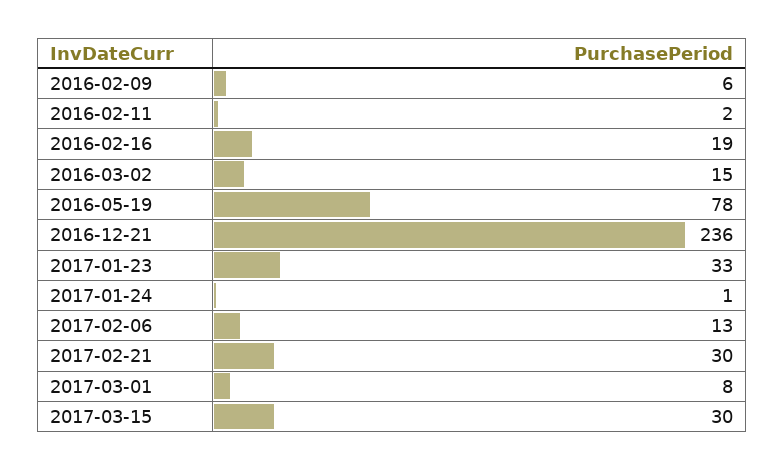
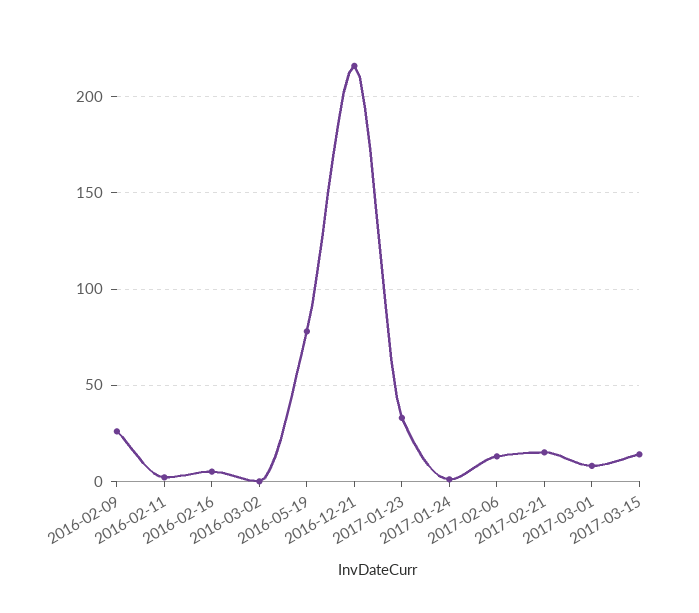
2016-02-09: 6 -> 25
2016-02-16: 19 -> 5
2016-03-02: 15 -> 0
2016-12-21: 236 -> 215
2017-02-21: 30 -> 15
2017-03-15: 30 -> 15

